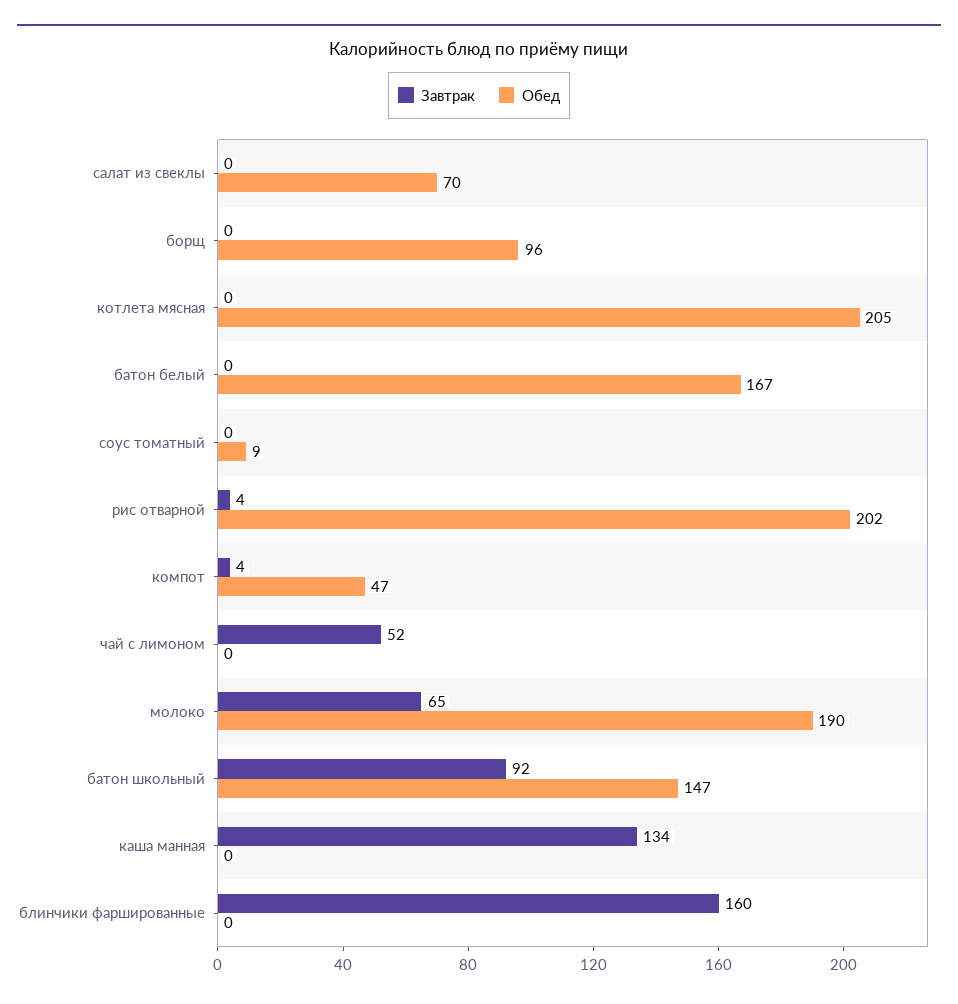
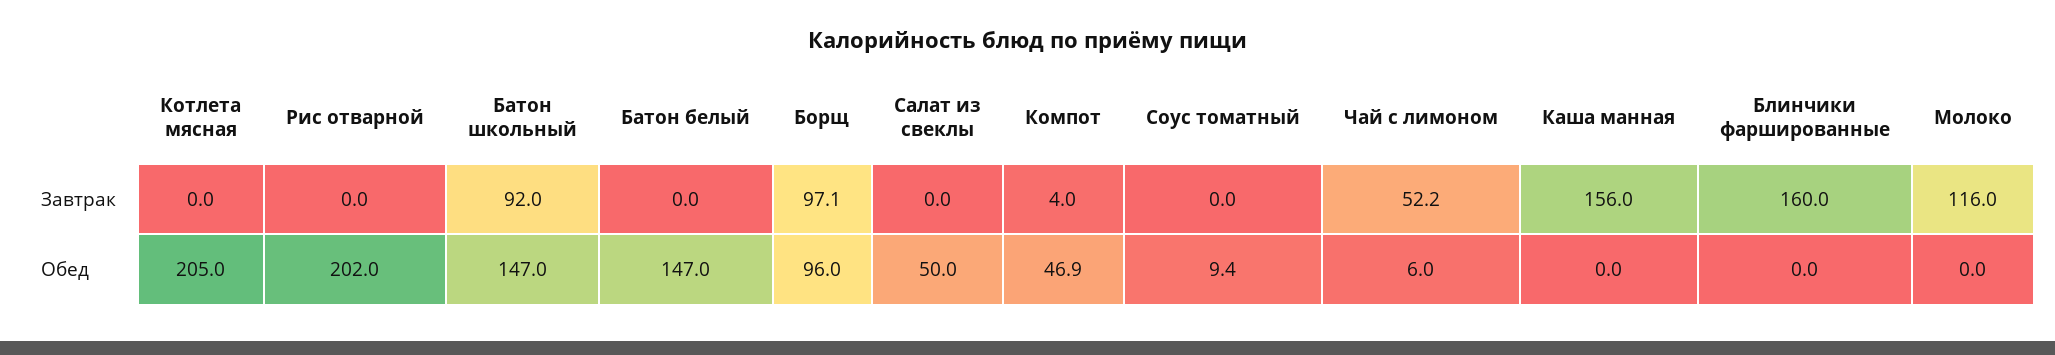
Обед, салат из свеклы: 70 -> 50
Завтрак, борщ: 0 -> 97.1
Обед, батон белый: 167 -> 147
Завтрак, рис отварной: 4 -> 0
Обед, чай с лимоном: 0 -> 6
Завтрак, молоко: 65 -> 116
Обед, молоко: 190 -> 0
Завтрак, каша манная: 134 -> 156

